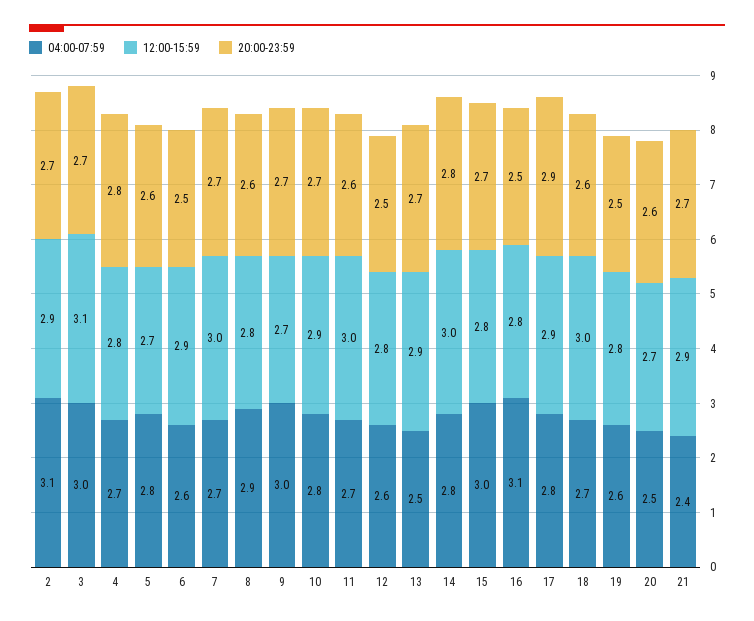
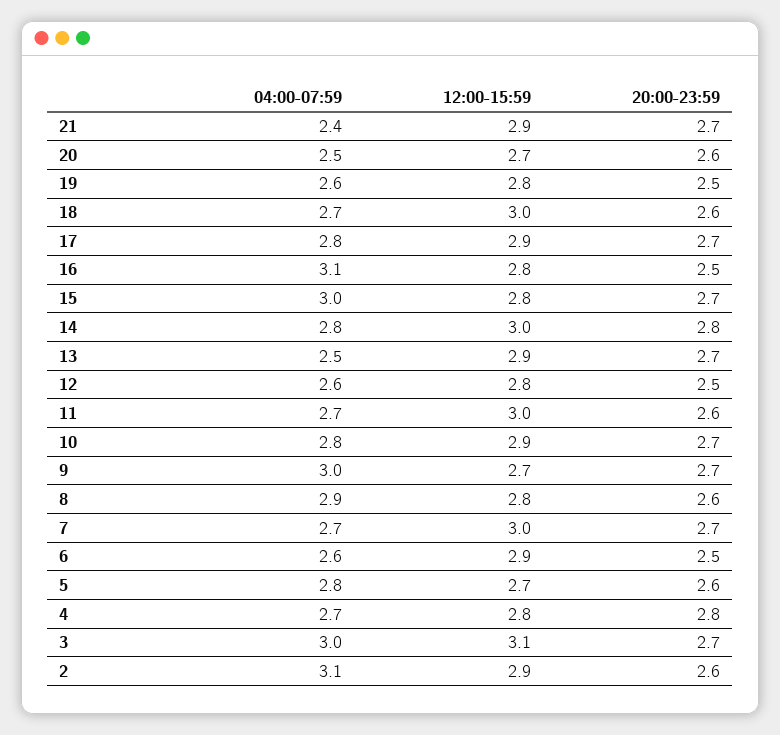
20:00-23:59, 2: 2.7 -> 2.6
20:00-23:59, 17: 2.9 -> 2.7

